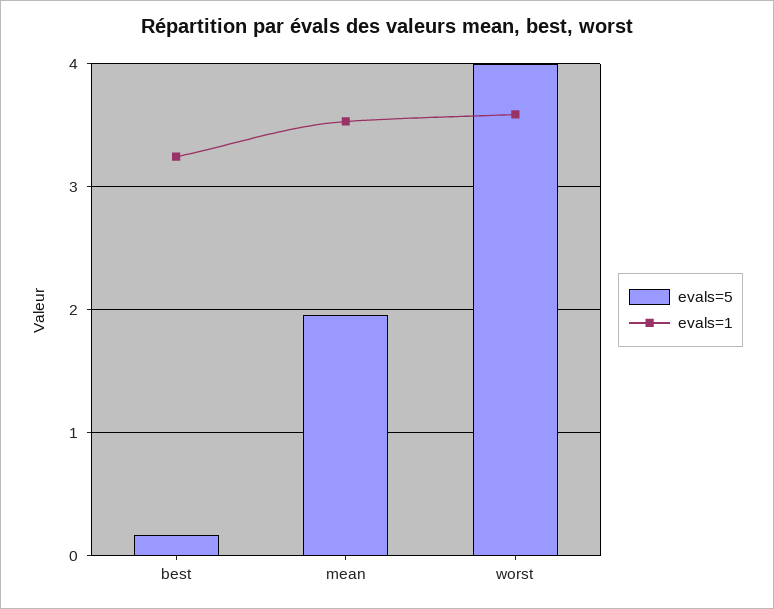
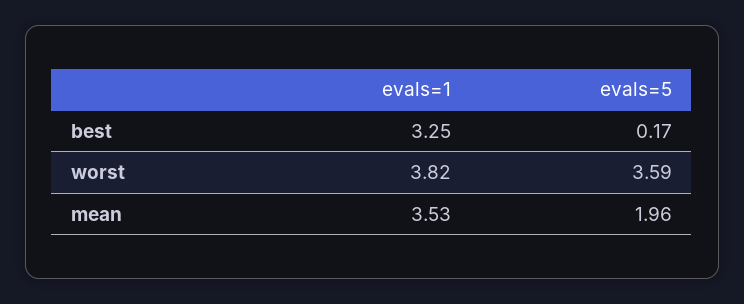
evals=5, worst: 4 -> 3.59
evals=1, worst: 3.6 -> 3.82

